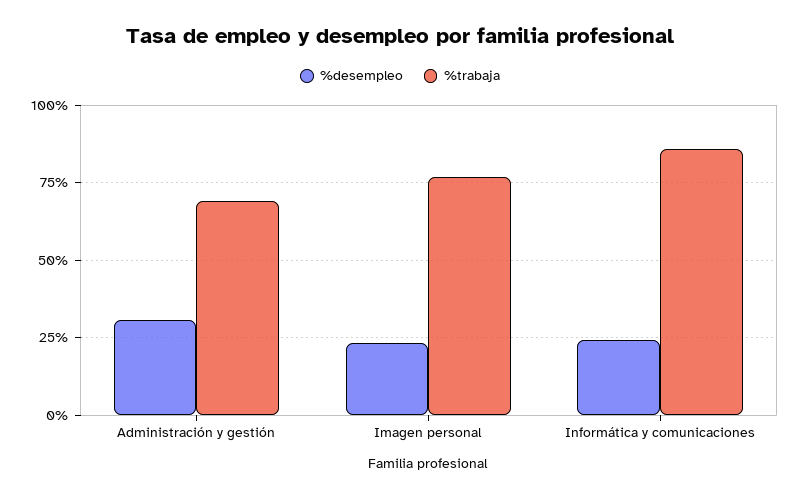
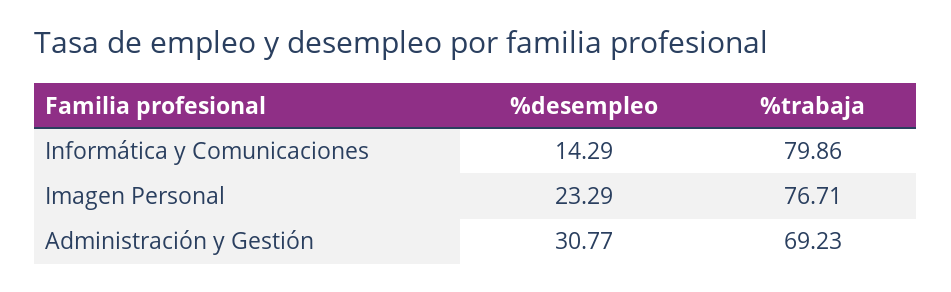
%desempleo, Informática y comunicaciones: 25 -> 14.29
%trabaja, Informática y comunicaciones: 85 -> 79.86

